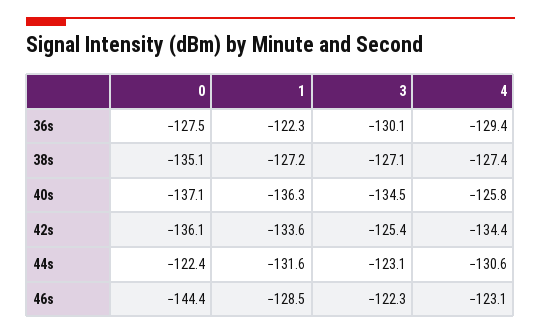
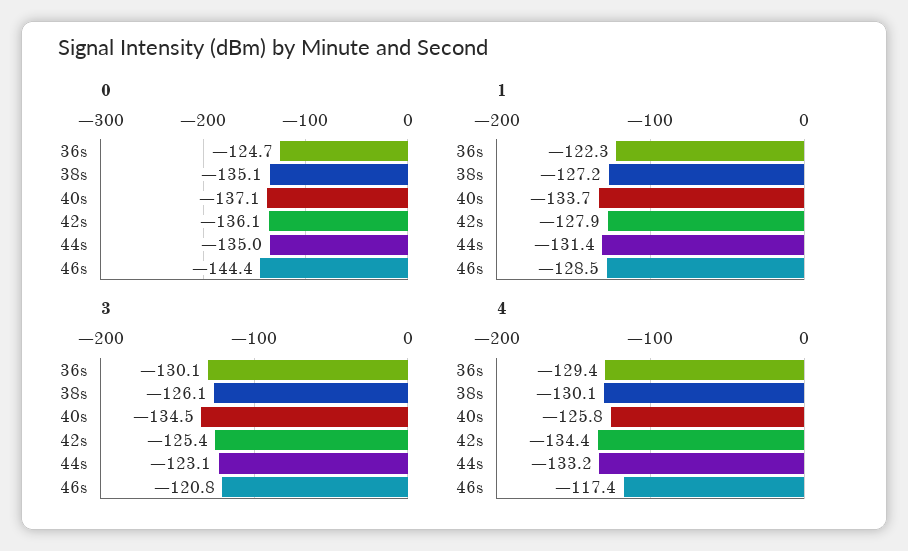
0, 36s: -127.5 -> -124.7
3, 38s: -127.1 -> -126.1
4, 38s: -127.4 -> -130.1
1, 40s: -136.3 -> -133.7
1, 42s: -133.6 -> -127.9
0, 44s: -122.4 -> -135
1, 44s: -131.6 -> -131.4
4, 44s: -130.6 -> -133.2
3, 46s: -122.3 -> -120.8
4, 46s: -123.1 -> -117.4

